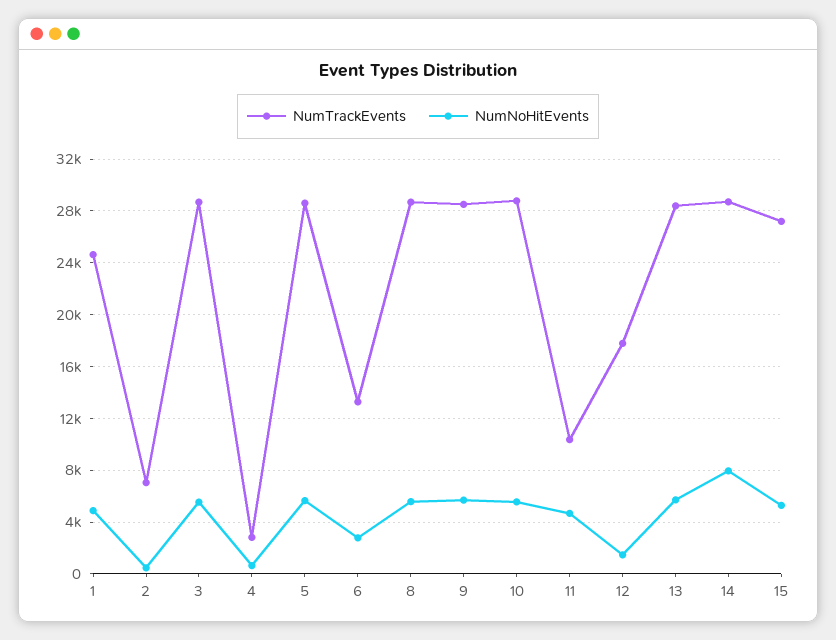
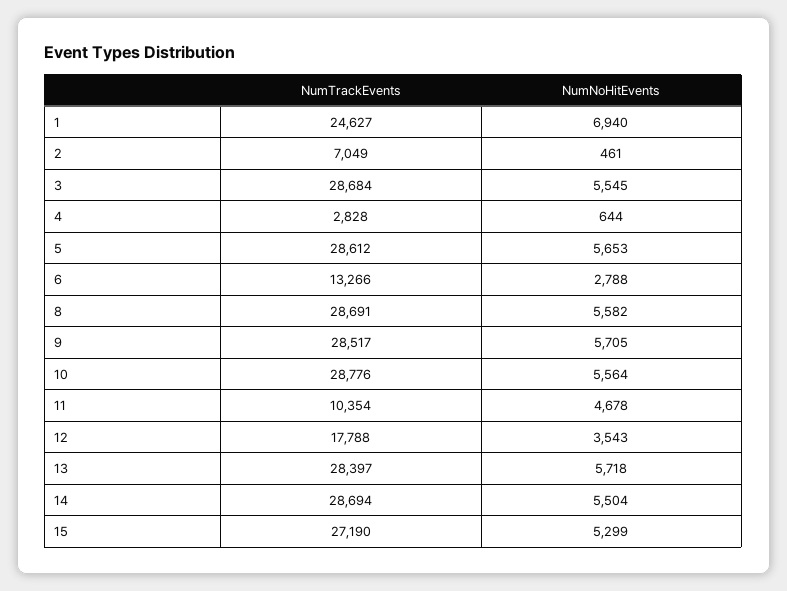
NumNoHitEvents, 1: 5000 -> 6940
NumNoHitEvents, 12: 1500 -> 3543
NumNoHitEvents, 14: 8000 -> 5504

